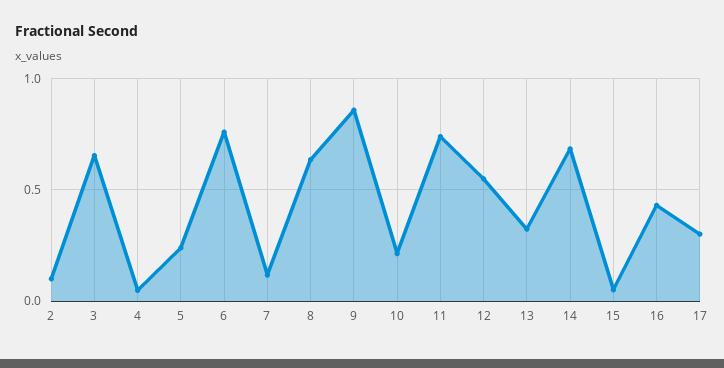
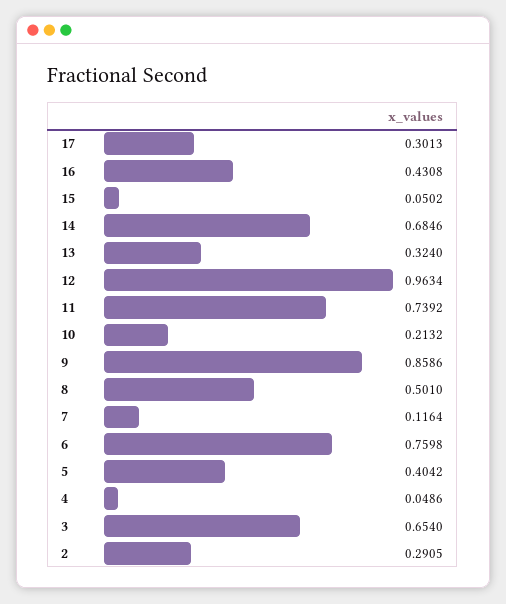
2: 0.1 -> 0.2905
5: 0.25 -> 0.4042
8: 0.65 -> 0.501
12: 0.55 -> 0.9634

